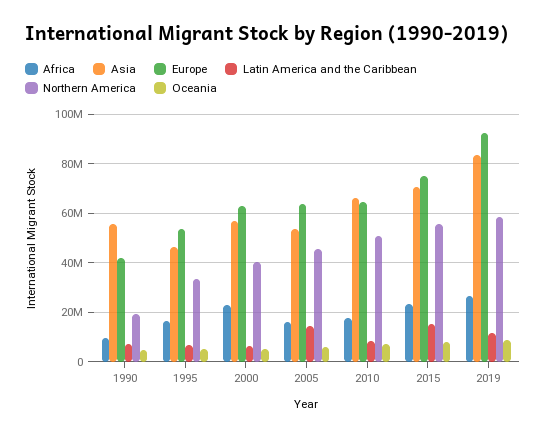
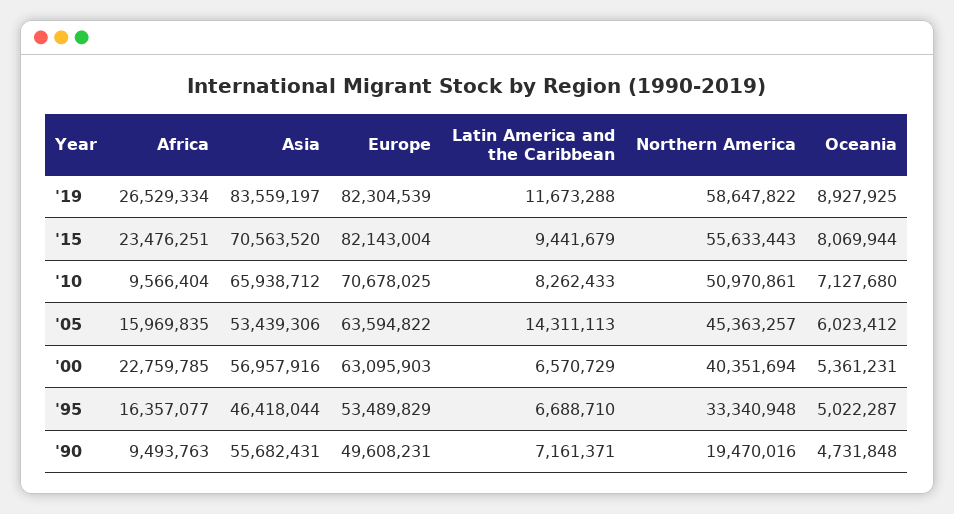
Europe, 1990: 42500000 -> 49608231
Africa, 2010: 17500000 -> 9566404
Europe, 2010: 65000000 -> 70678025
Europe, 2015: 75000000 -> 82143004
Latin America and the Caribbean, 2015: 15000000 -> 9441679
Europe, 2019: 92500000 -> 82304539

